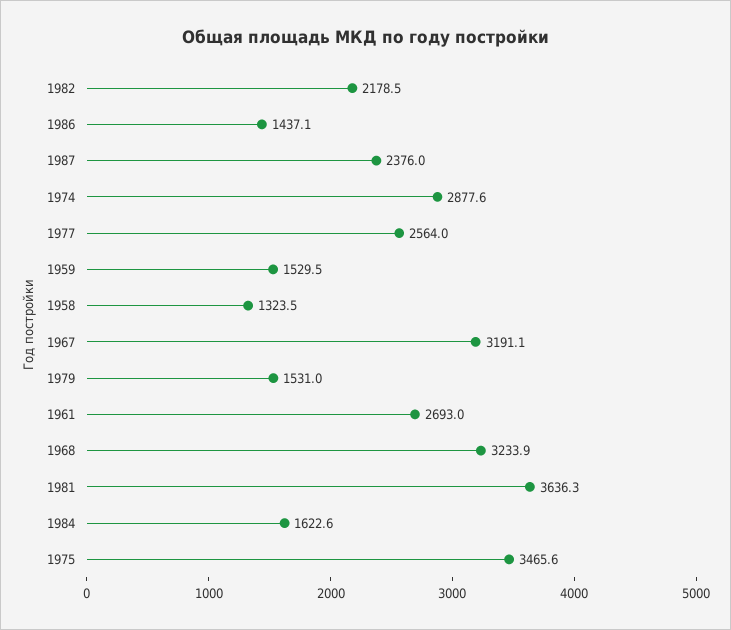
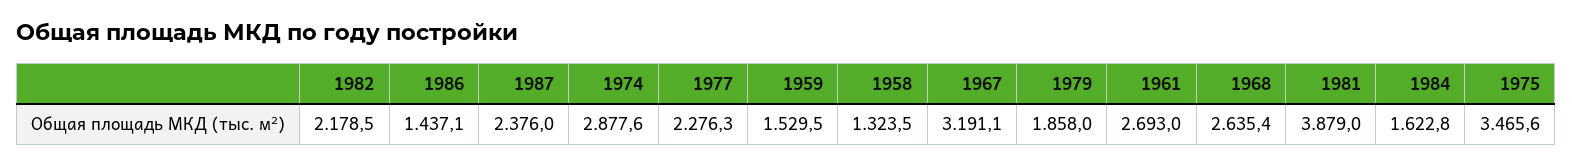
1977: 2564 -> 2276.3
1979: 1531 -> 1858
1968: 3233.9 -> 2635.4
1981: 3636.3 -> 3879
1984: 1622.6 -> 1622.8

